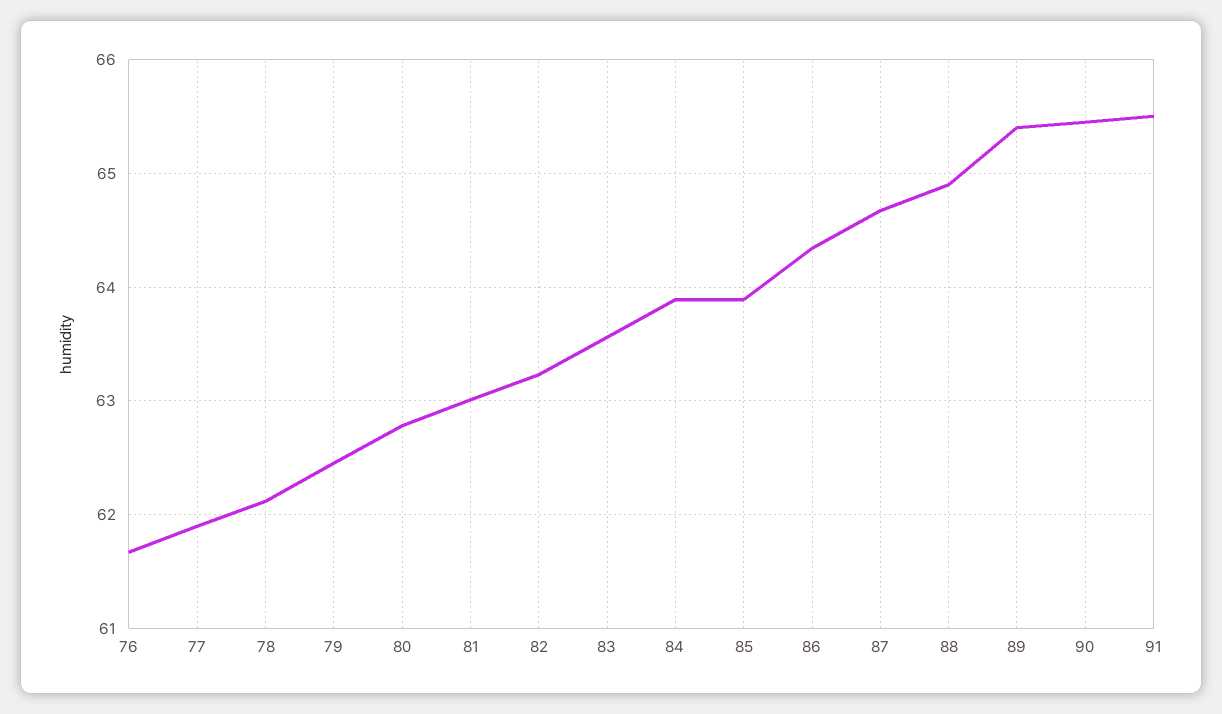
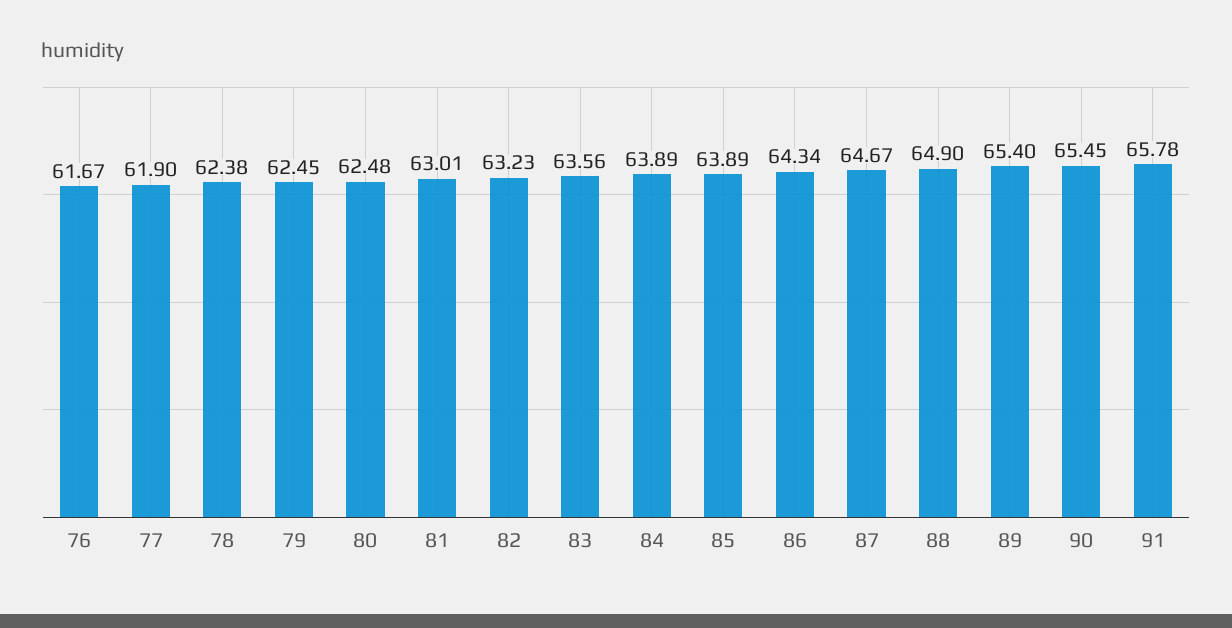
78: 62.1 -> 62.38
80: 62.8 -> 62.48
91: 65.5 -> 65.78

